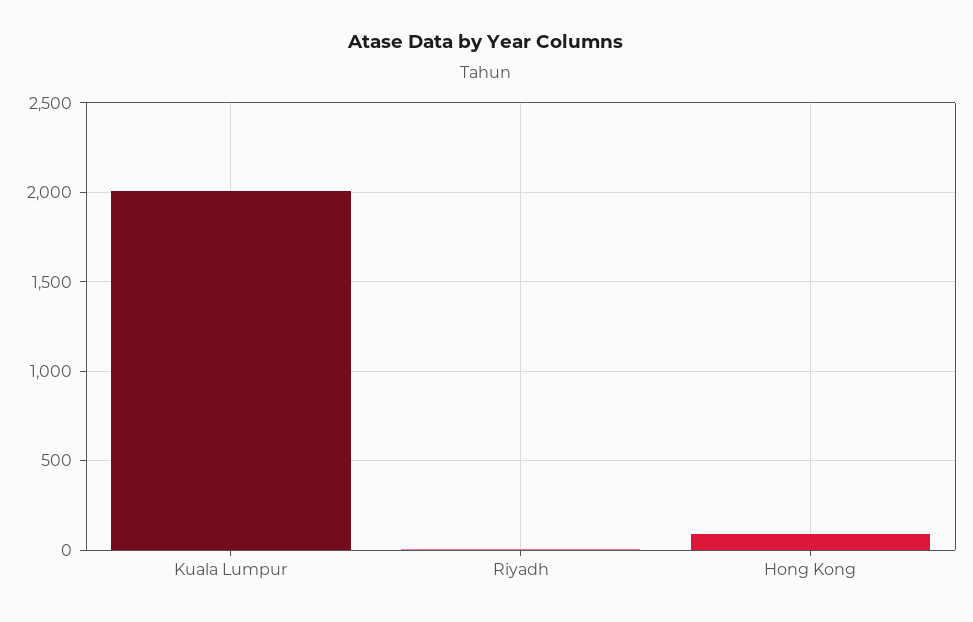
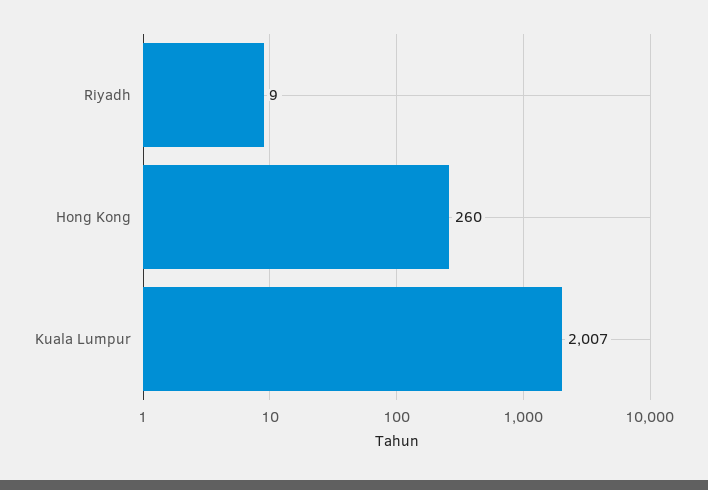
Hong Kong: 100 -> 260

